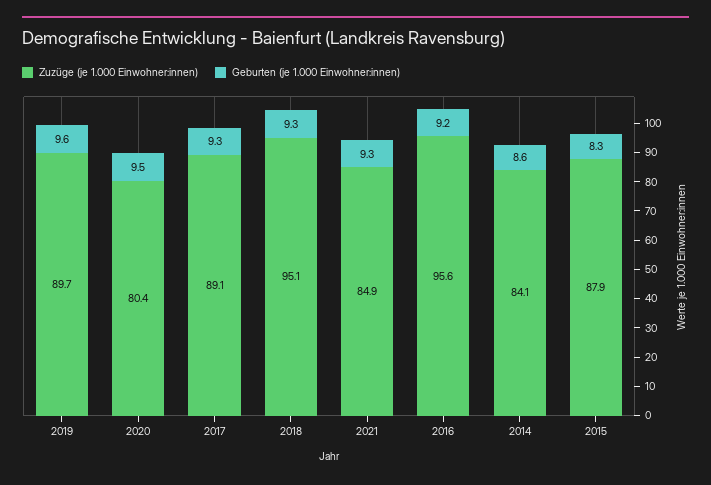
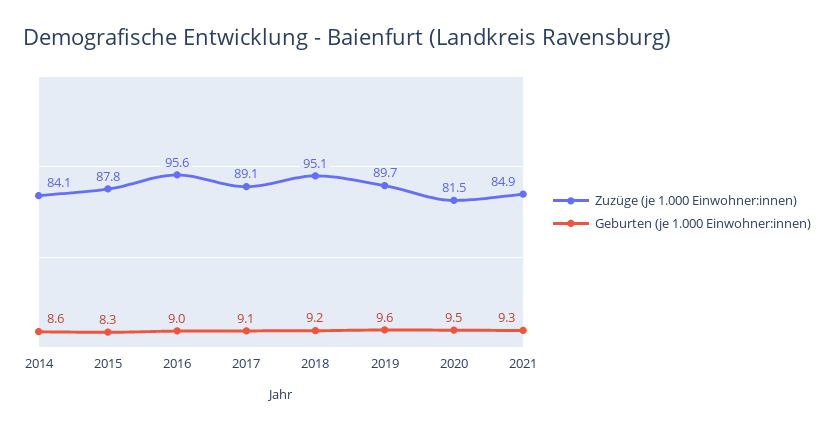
Zuzüge (je 1.000 Einwohner:innen), 2020: 80.4 -> 81.5
Geburten (je 1.000 Einwohner:innen), 2017: 9.3 -> 9.1
Geburten (je 1.000 Einwohner:innen), 2018: 9.3 -> 9.2
Geburten (je 1.000 Einwohner:innen), 2016: 9.2 -> 9
Zuzüge (je 1.000 Einwohner:innen), 2015: 87.9 -> 87.8

